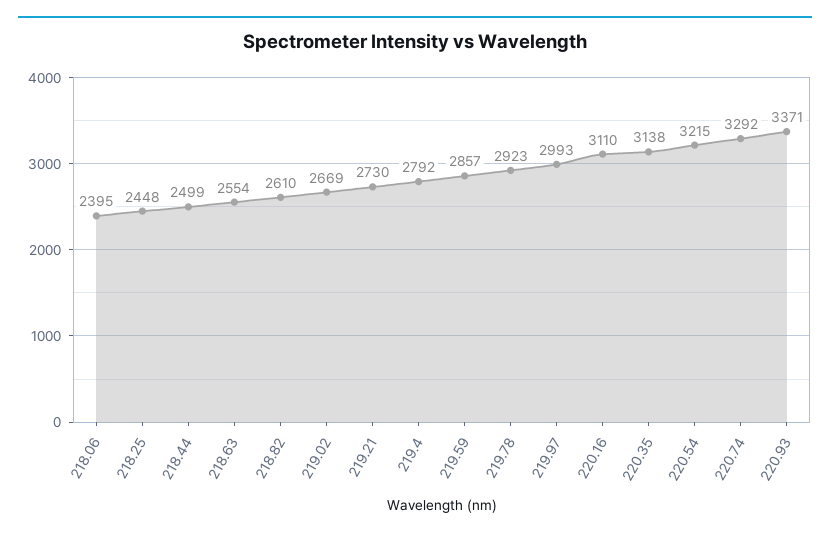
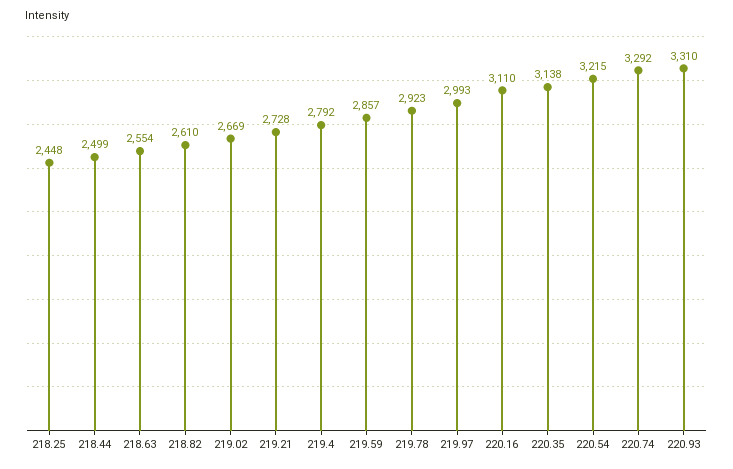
218.06: 2395 -> none
219.21: 2730 -> 2728
220.93: 3371 -> 3310

